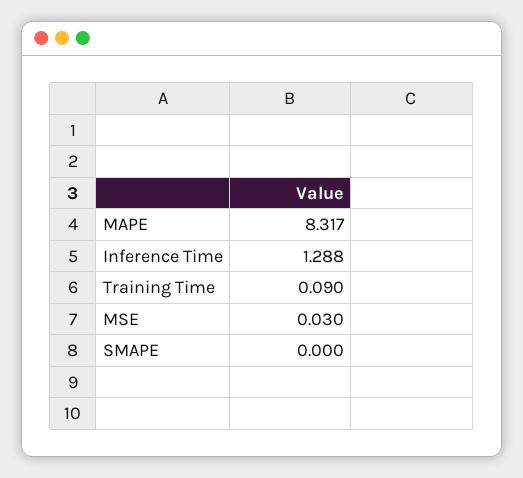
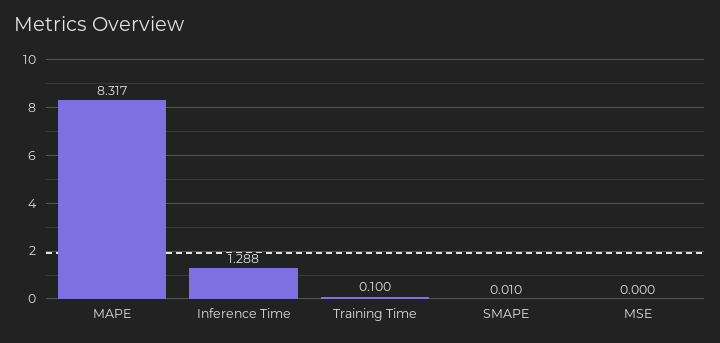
Training Time: 0.09 -> 0.1
MSE: 0.03 -> 0
SMAPE: 0 -> 0.01

